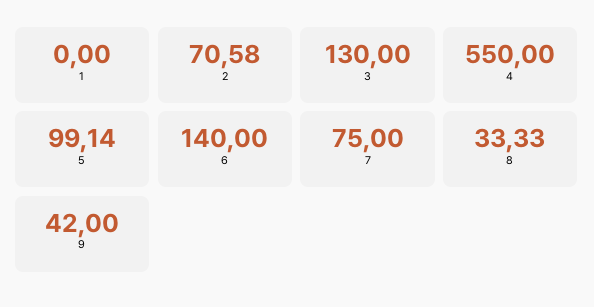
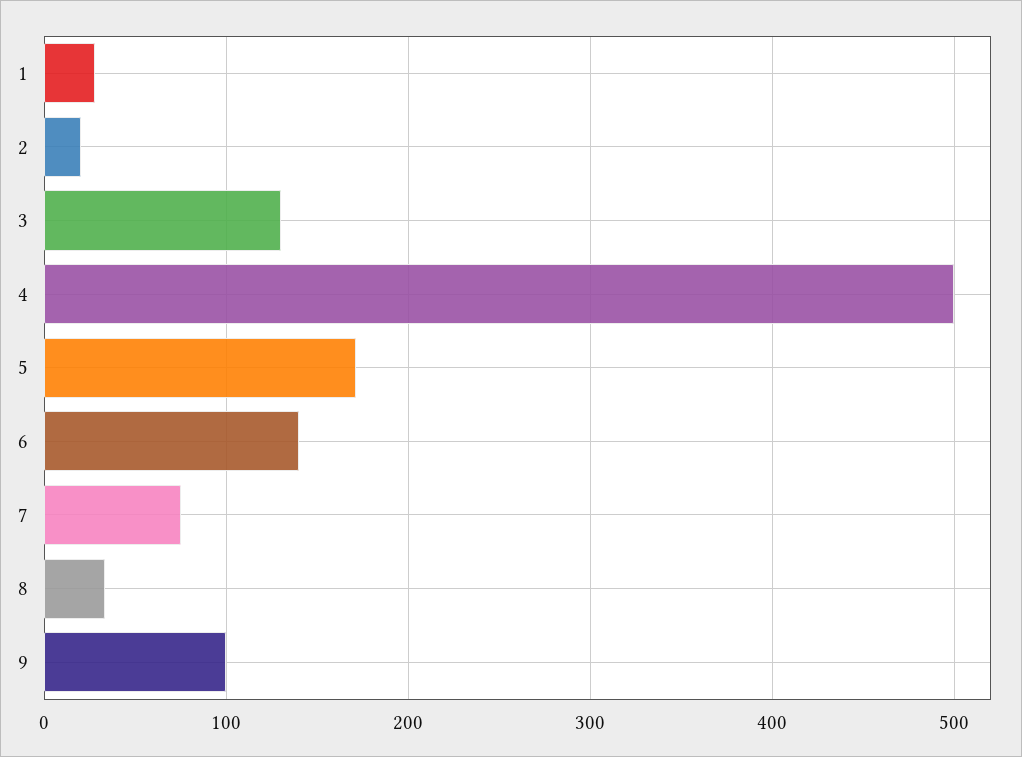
1: 0 -> 30
2: 70.58 -> 20
4: 550 -> 500
5: 99.14 -> 170
9: 42 -> 100

